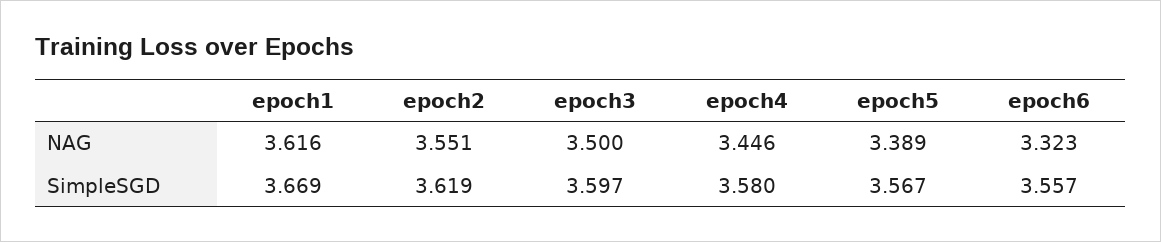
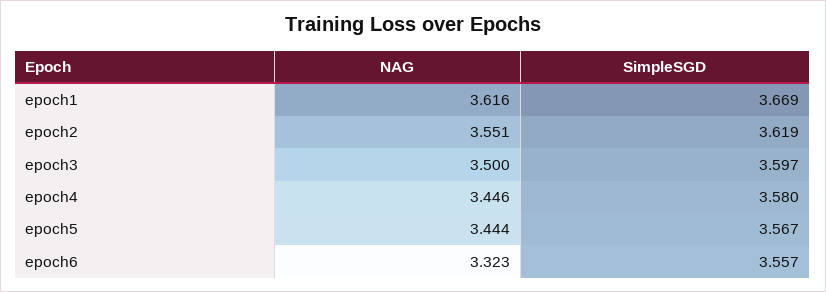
epoch5, NAG: 3.389 -> 3.444

